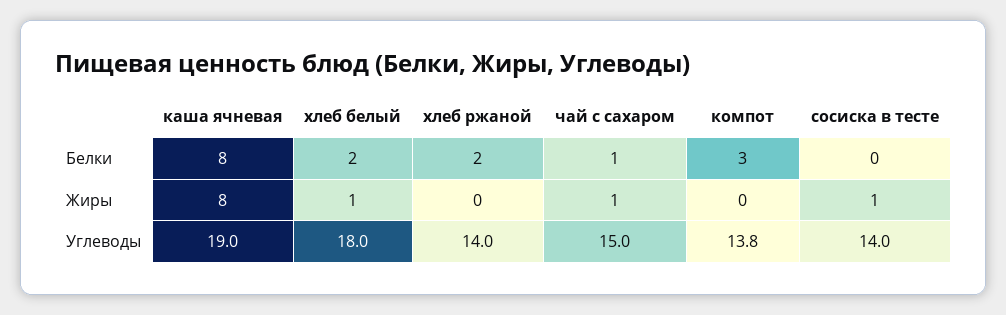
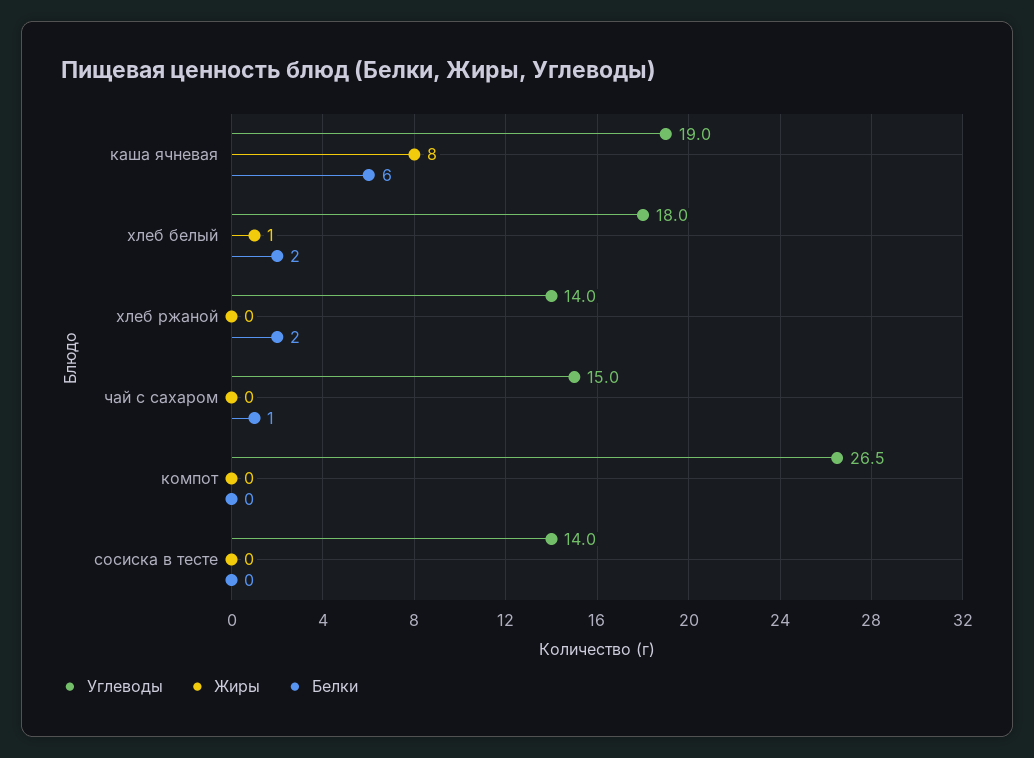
Белки, каша ячневая: 8 -> 6
Белки, компот: 3 -> 0
Жиры, чай с сахаром: 1 -> 0
Жиры, сосиска в тесте: 1 -> 0
Углеводы, компот: 13.8 -> 26.5

